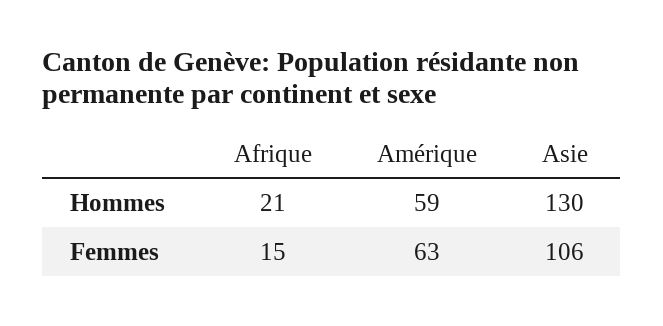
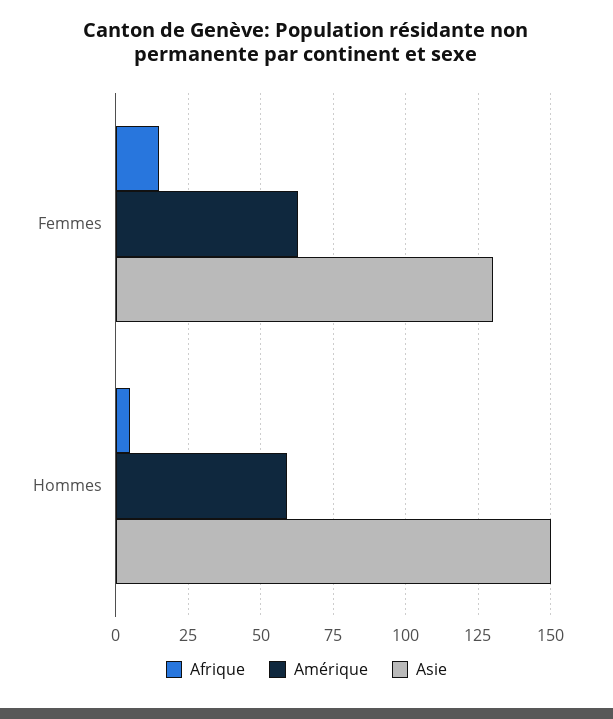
Afrique, Hommes: 21 -> 5
Asie, Hommes: 130 -> 150
Asie, Femmes: 106 -> 130

